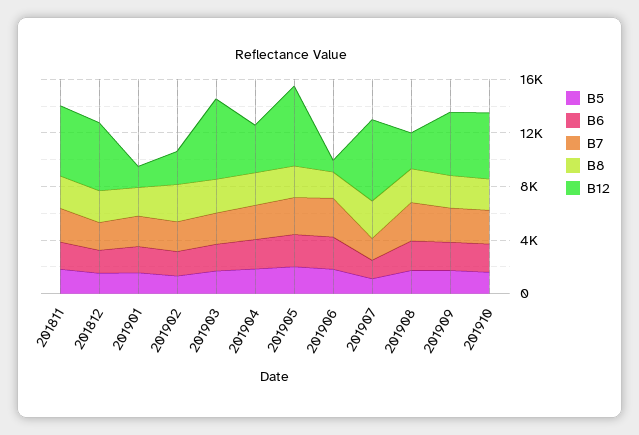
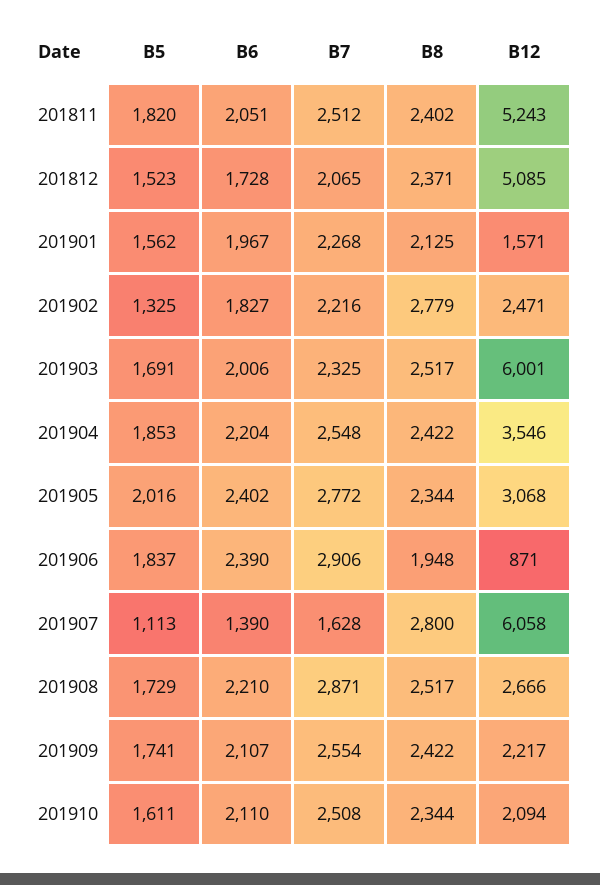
B12, 201905: 6000 -> 3068
B12, 201909: 5000 -> 2217
B12, 201910: 5000 -> 2094

